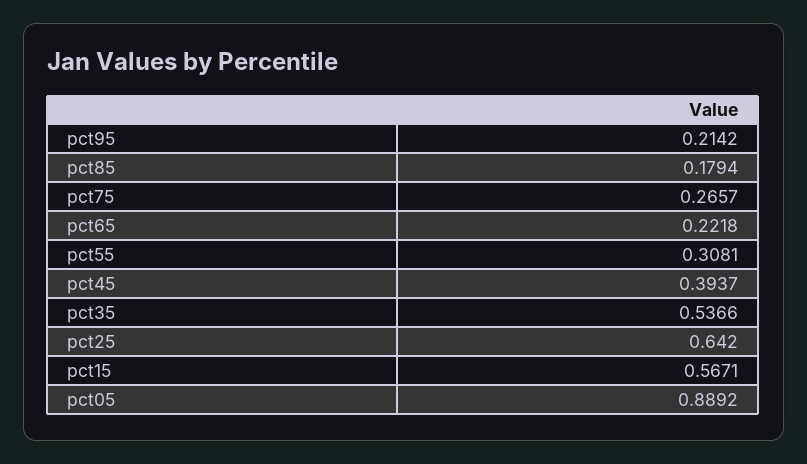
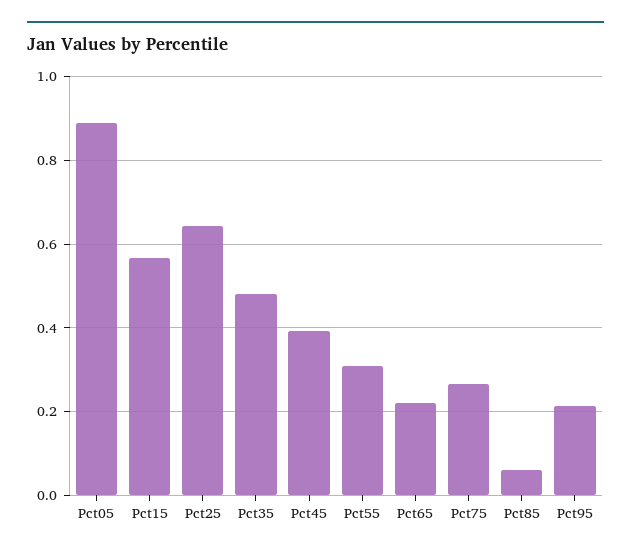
pct85: 0.1794 -> 0.06
pct35: 0.5366 -> 0.48

